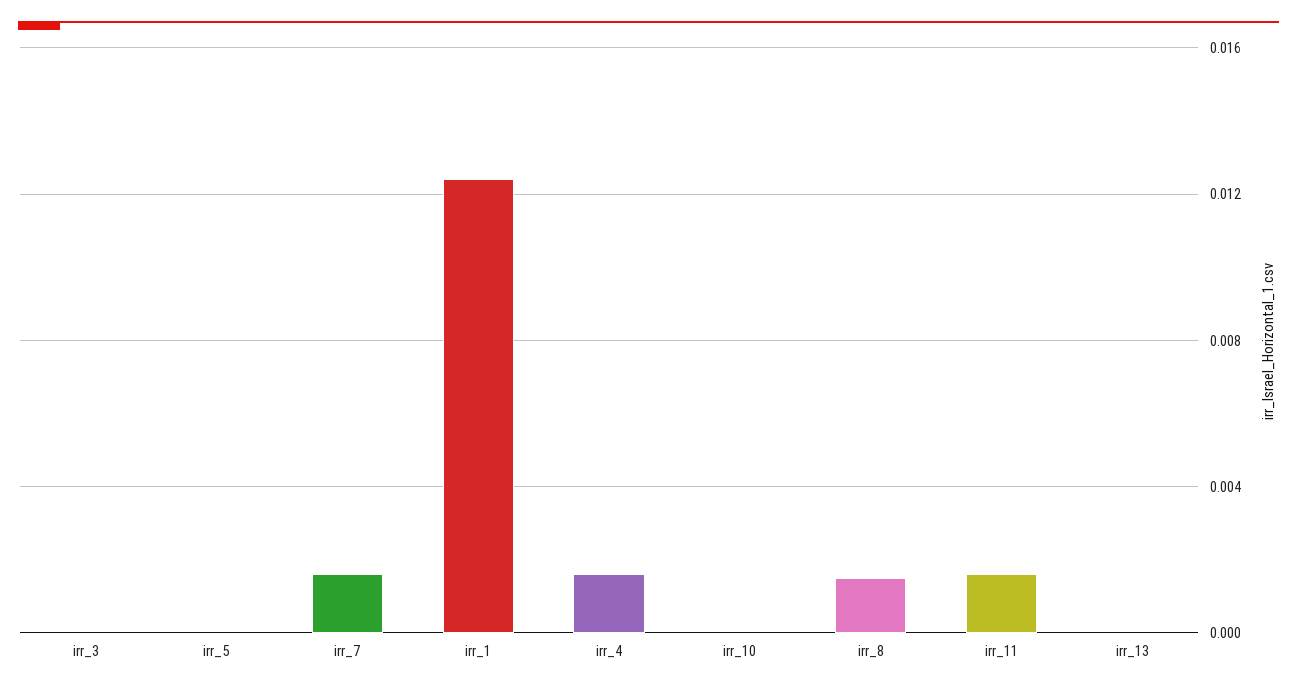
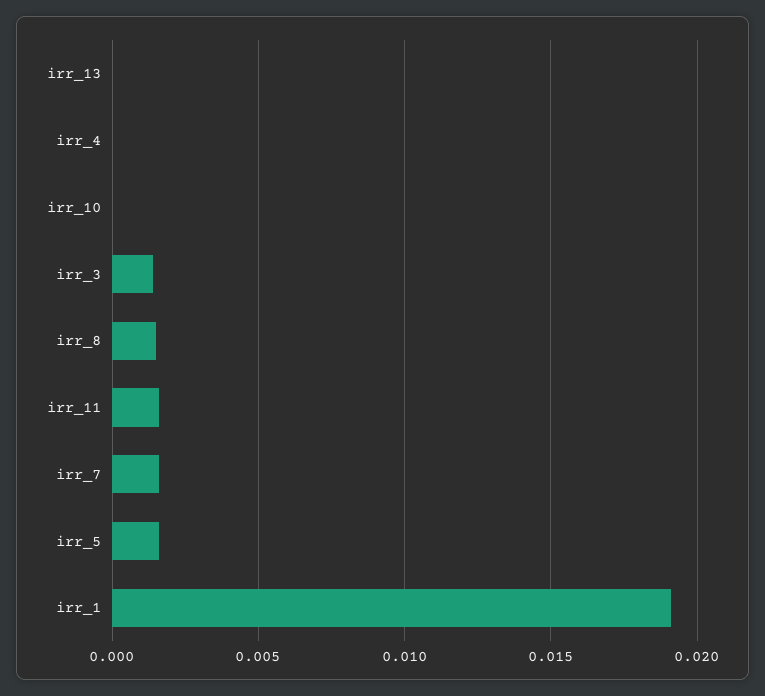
irr_3: 0 -> 0.0015
irr_5: 0 -> 0.0015
irr_1: 0.0125 -> 0.019
irr_4: 0.0015 -> 0

